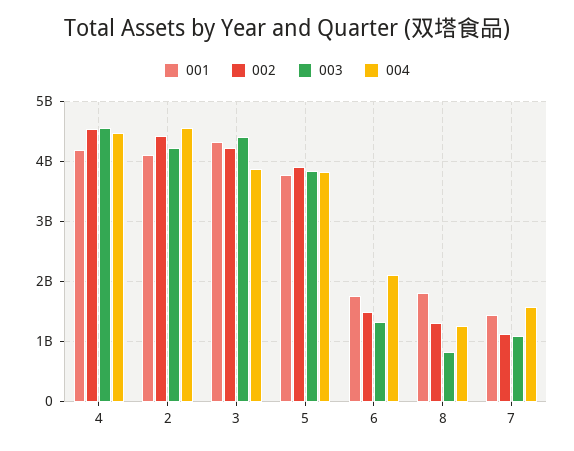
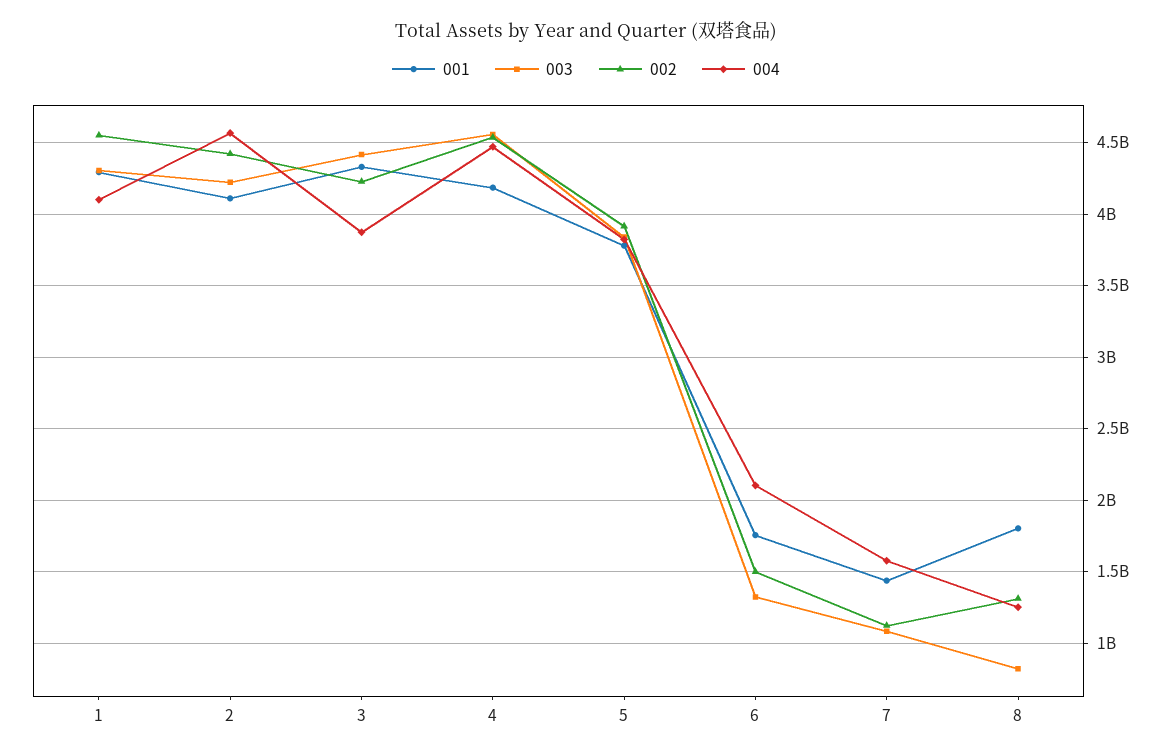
001, 1: none -> 4300000000
003, 1: none -> 4300000000
002, 1: none -> 4550000000
004, 1: none -> 4100000000

